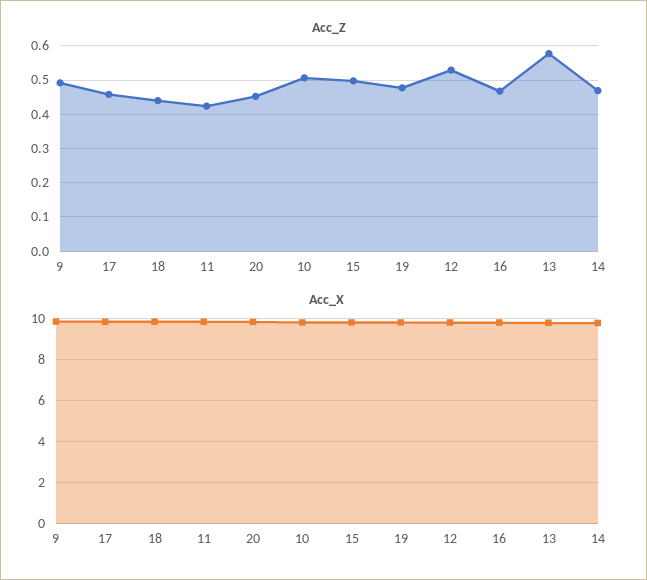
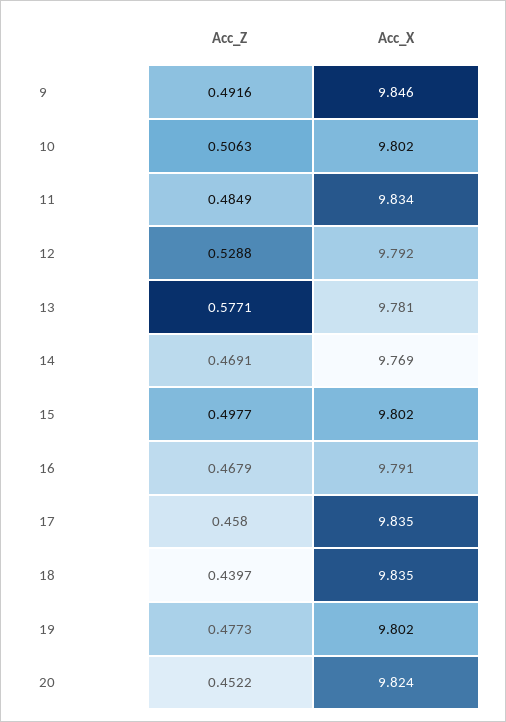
Acc_Z, 11: 0.42 -> 0.4849

